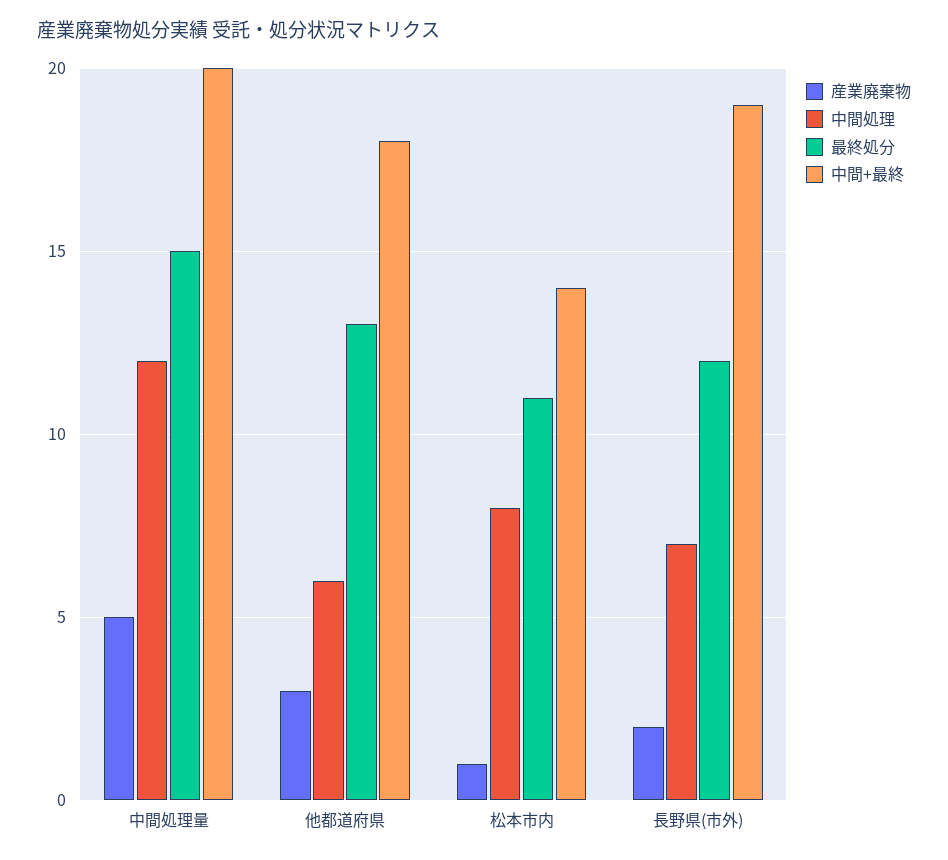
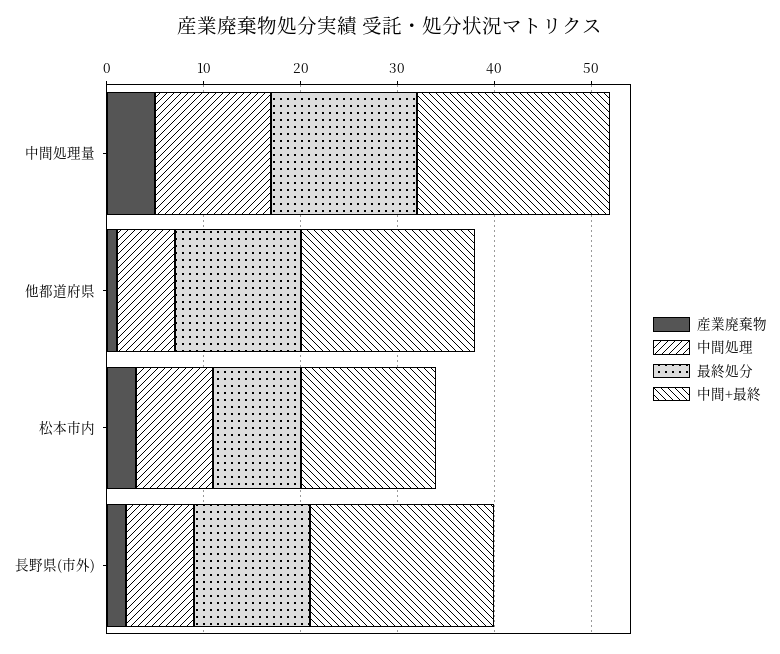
産業廃棄物, 他都道府県: 3 -> 1
産業廃棄物, 松本市内: 1 -> 3
最終処分, 松本市内: 11 -> 9

